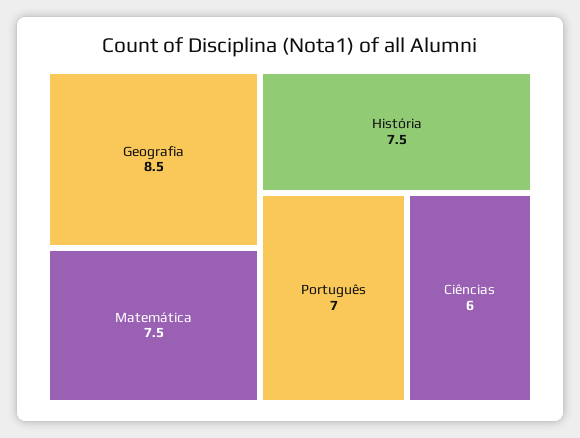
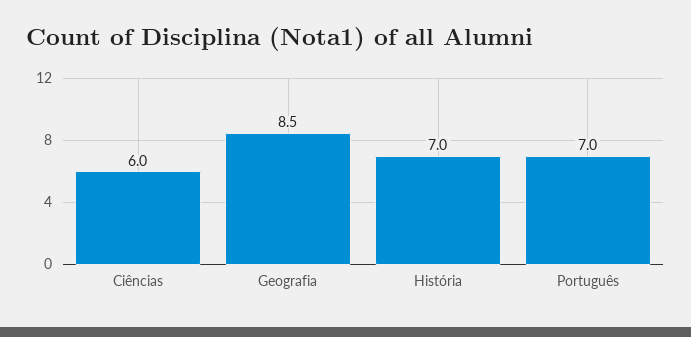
Matemática: 7.5 -> none
História: 7.5 -> 7

